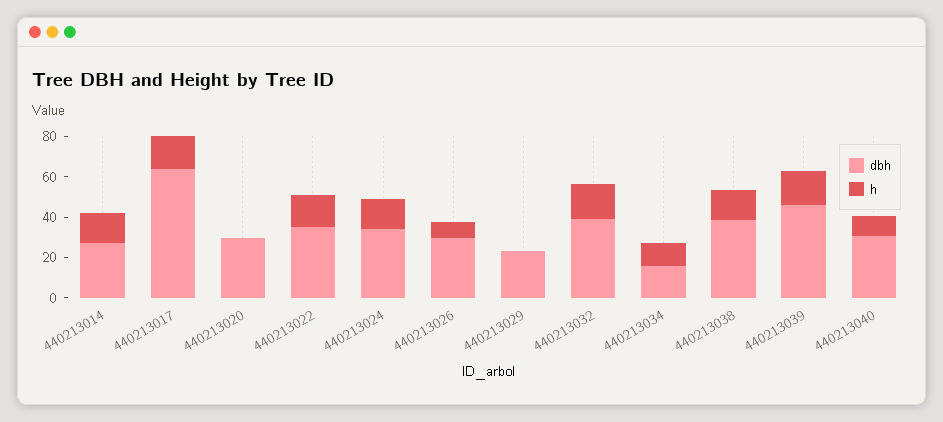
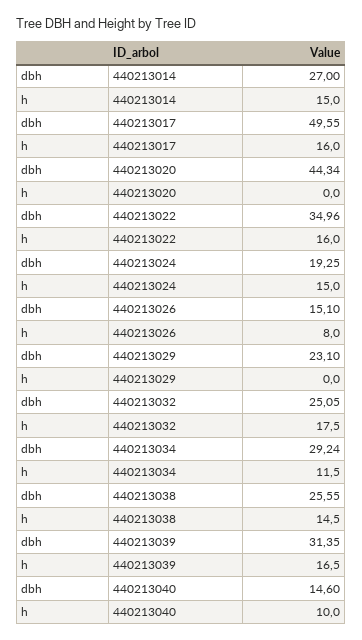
dbh, 440213017: 65 -> 49.55
dbh, 440213020: 30 -> 44.34
dbh, 440213024: 35 -> 19.25
dbh, 440213026: 30 -> 15.1
dbh, 440213032: 40 -> 25.05
dbh, 440213034: 15 -> 29.24
dbh, 440213038: 40 -> 25.55
dbh, 440213039: 45 -> 31.35
dbh, 440213040: 30 -> 14.6

